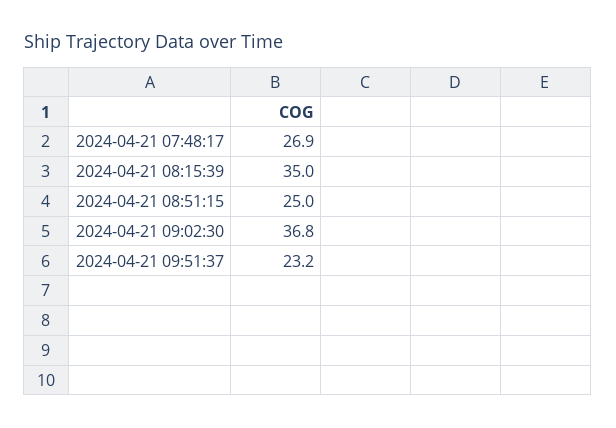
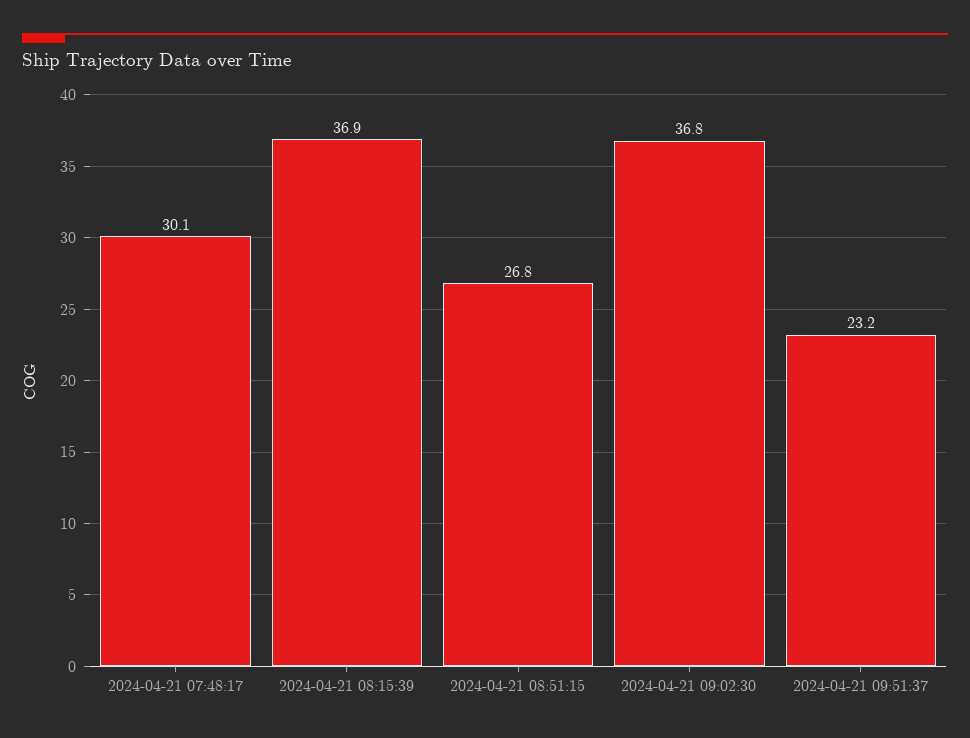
2024-04-21 07:48:17: 26.9 -> 30.1
2024-04-21 08:15:39: 35 -> 36.9
2024-04-21 08:51:15: 25 -> 26.8

